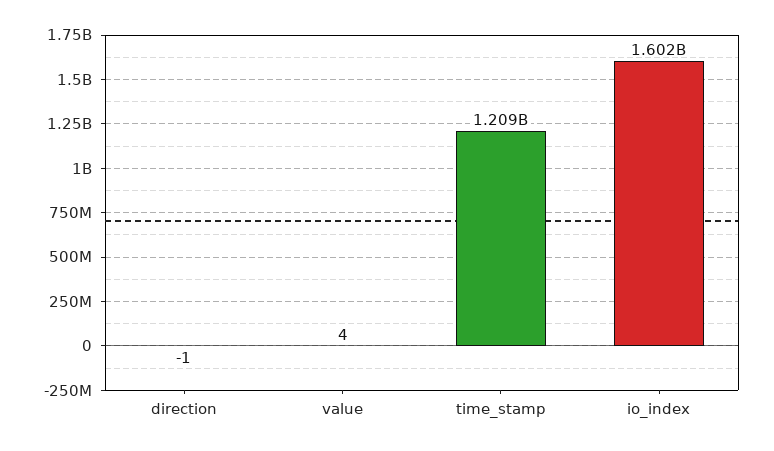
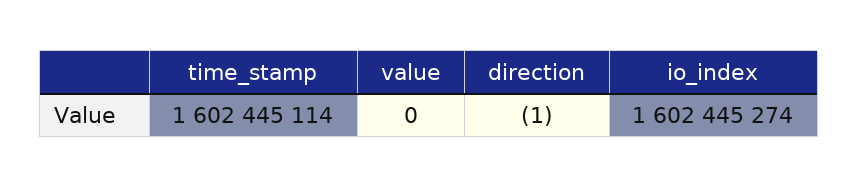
value: 4 -> 0
time_stamp: 1209000000 -> 1602445114

